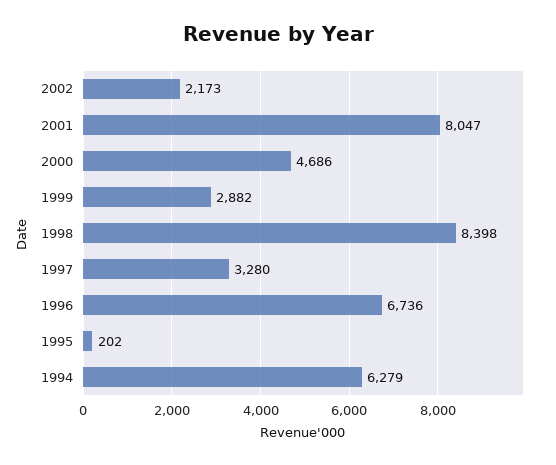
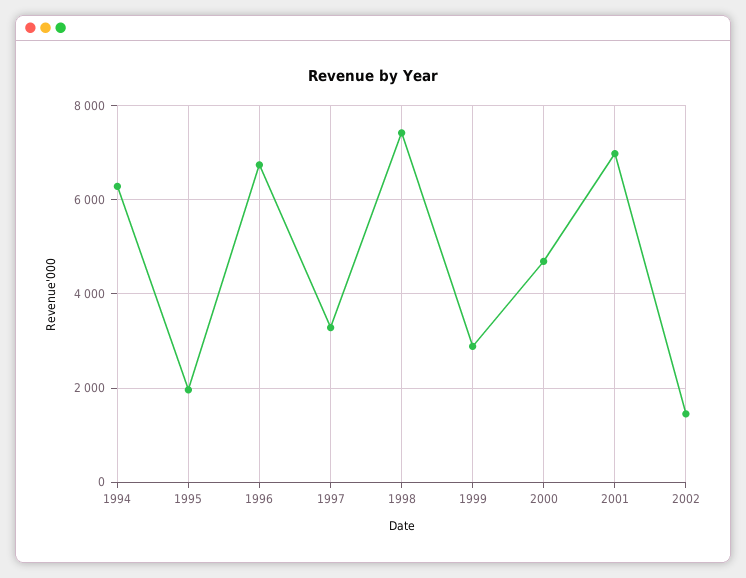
2002: 2173 -> 1400
2001: 8047 -> 7000
1998: 8398 -> 7400
1995: 202 -> 2000

